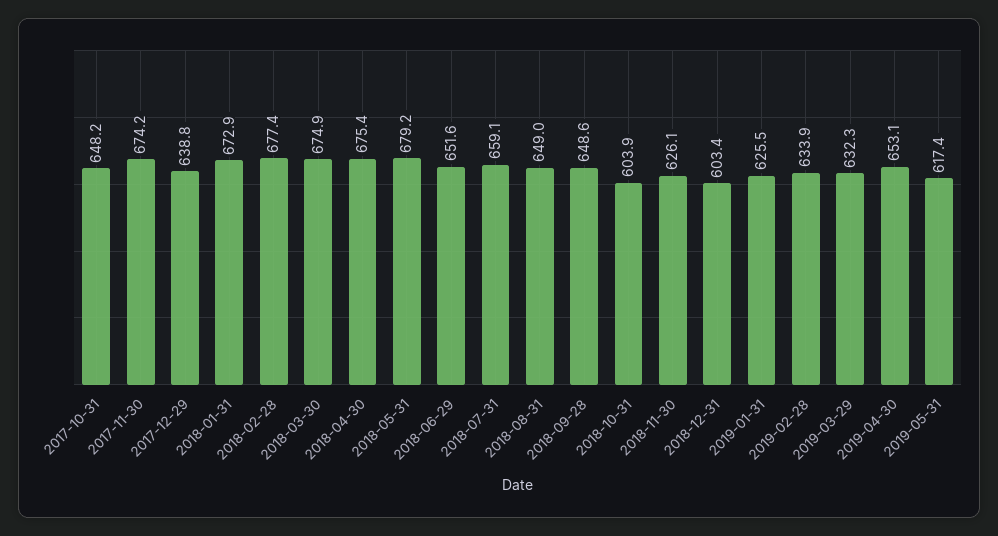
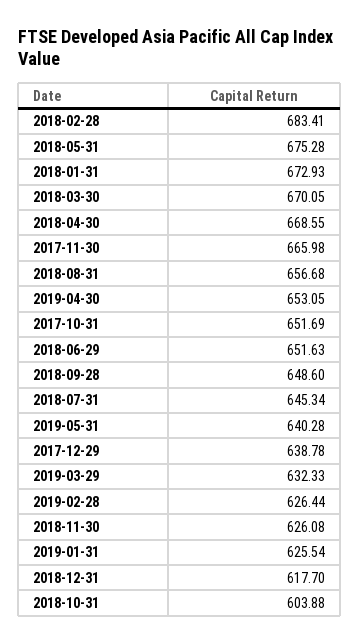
2017-10-31: 648.2 -> 651.69
2017-11-30: 674.2 -> 665.98
2018-02-28: 677.4 -> 683.41
2018-03-30: 674.9 -> 670.05
2018-04-30: 675.4 -> 668.55
2018-05-31: 679.2 -> 675.28
2018-07-31: 659.1 -> 645.34
2018-08-31: 649 -> 656.68
2018-12-31: 603.4 -> 617.7
2019-02-28: 633.9 -> 626.44
2019-05-31: 617.4 -> 640.28

